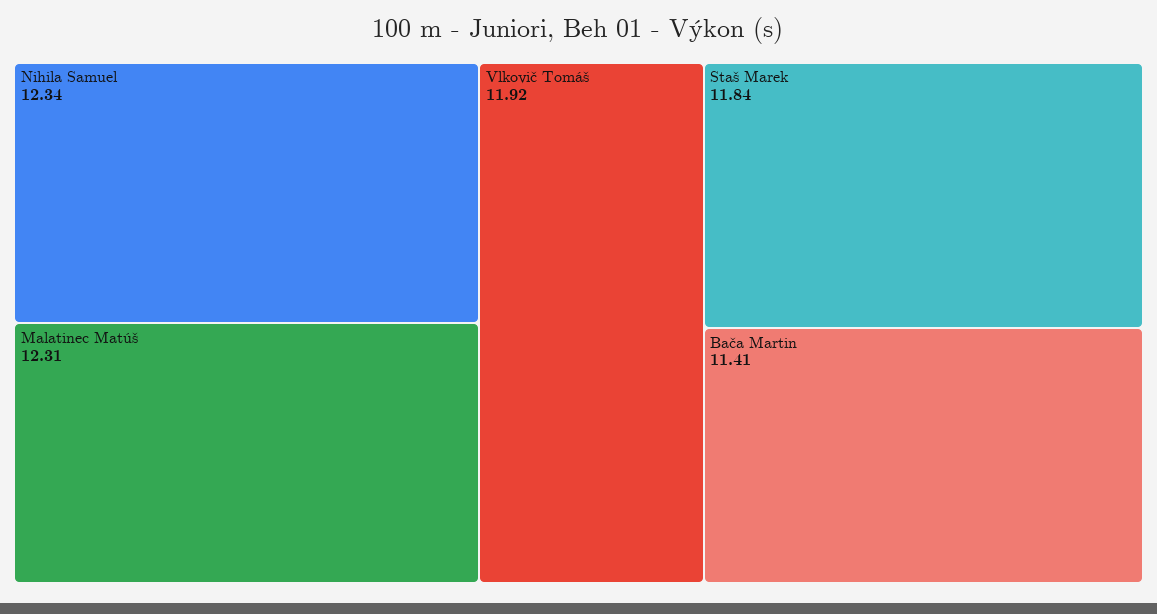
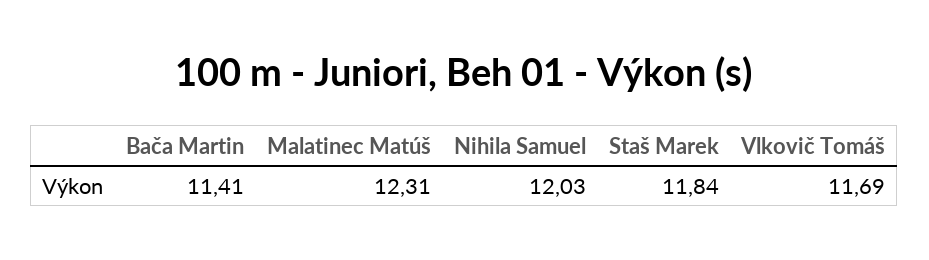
Nihila Samuel: 12.34 -> 12.03
Vlkovič Tomáš: 11.92 -> 11.69

